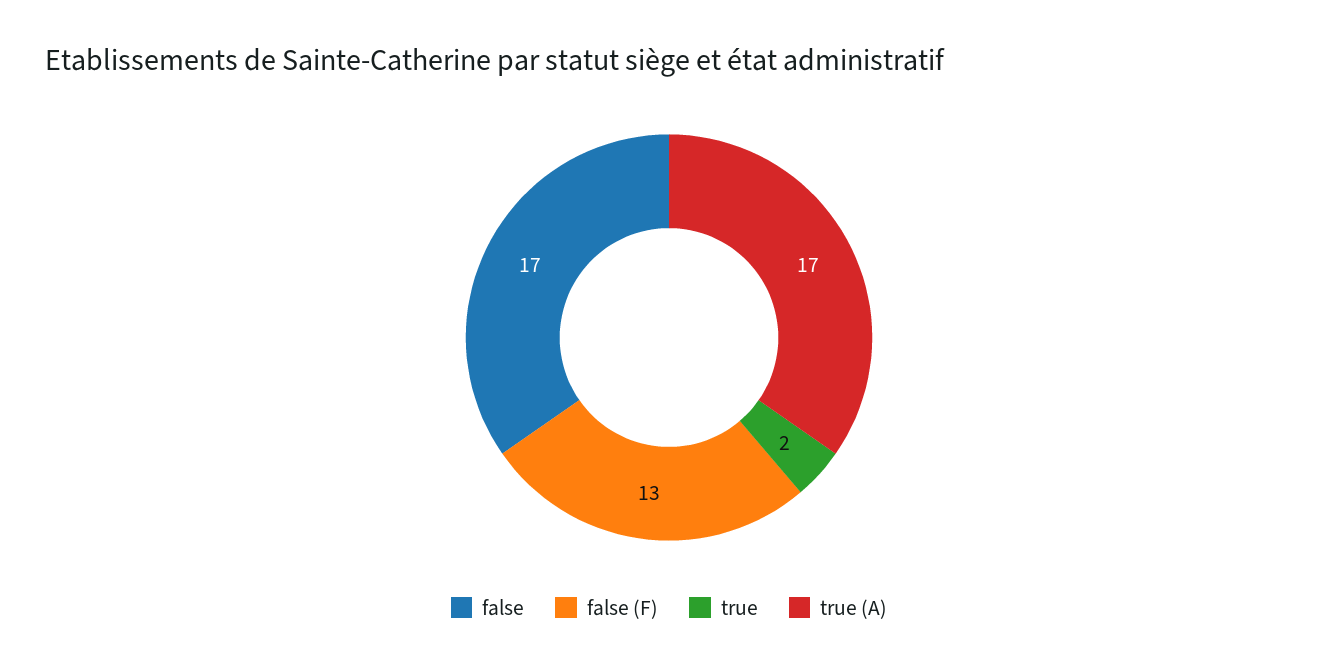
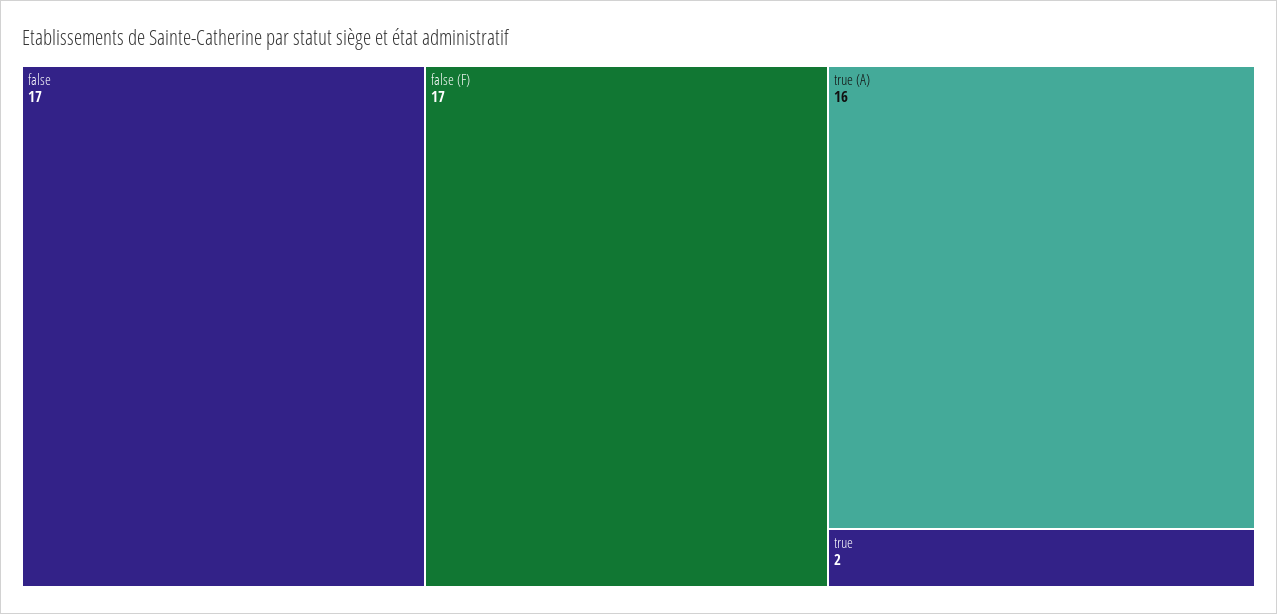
false (F): 13 -> 17
true (A): 17 -> 16

